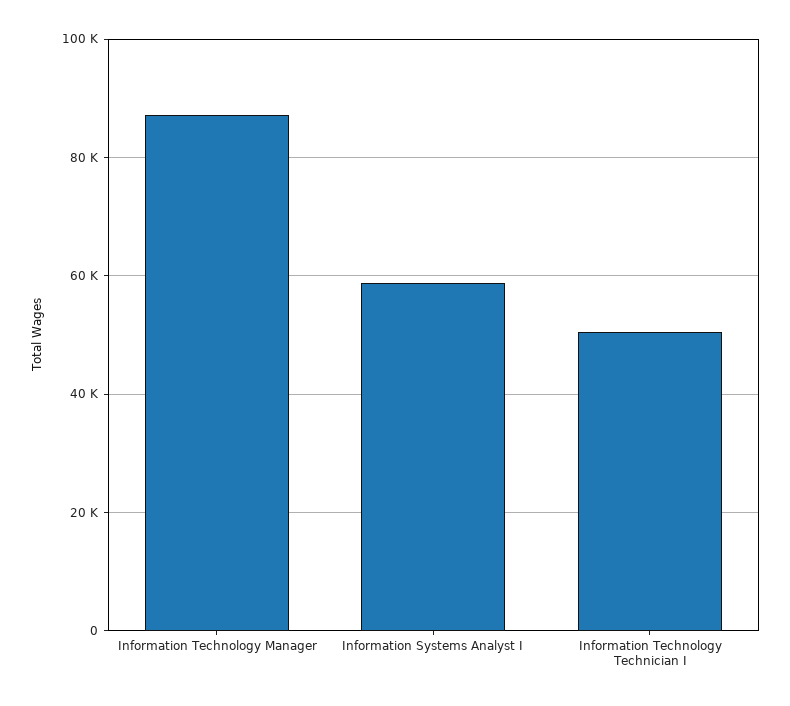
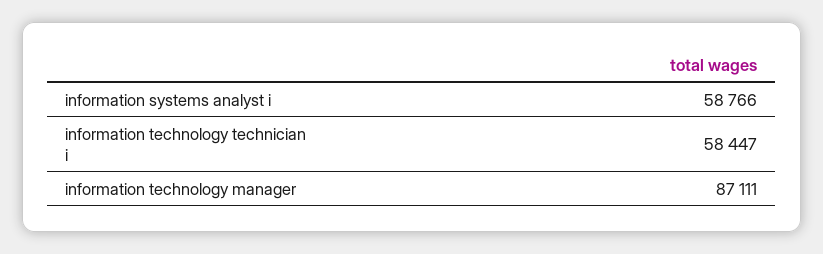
Information Technology Technician I: 50000 -> 58447

